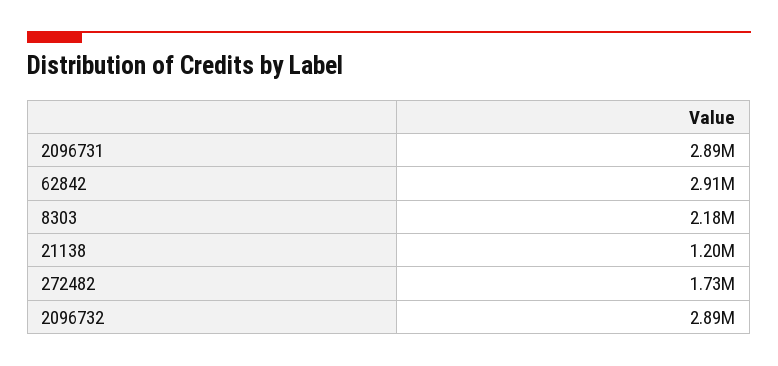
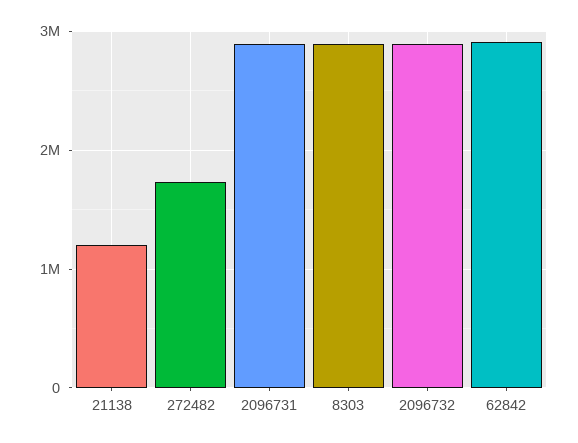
8303: 2180000 -> 2900000

